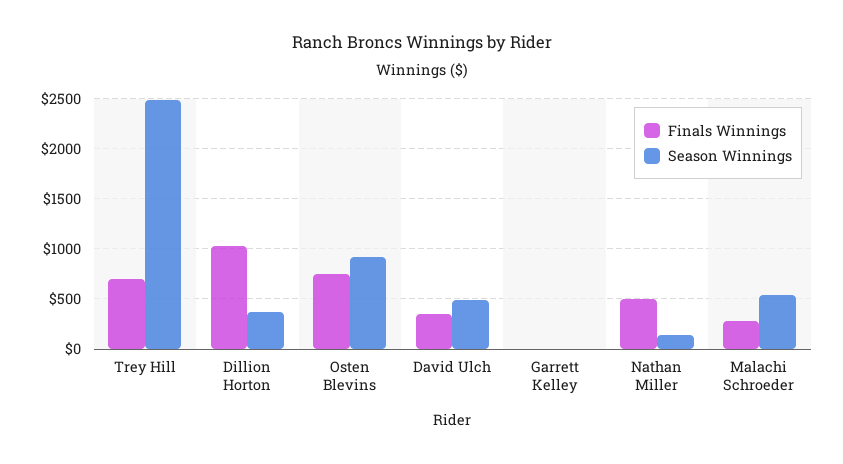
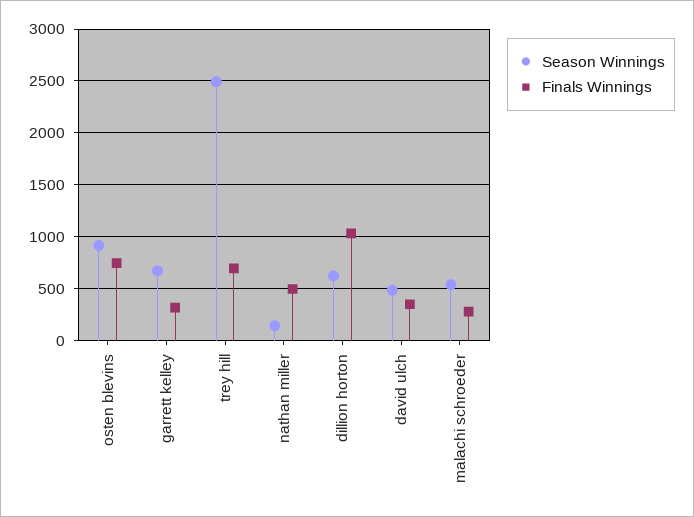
Season Winnings, Dillion Horton: 400 -> 600
Finals Winnings, Garrett Kelley: 0 -> 300
Season Winnings, Garrett Kelley: 0 -> 700

